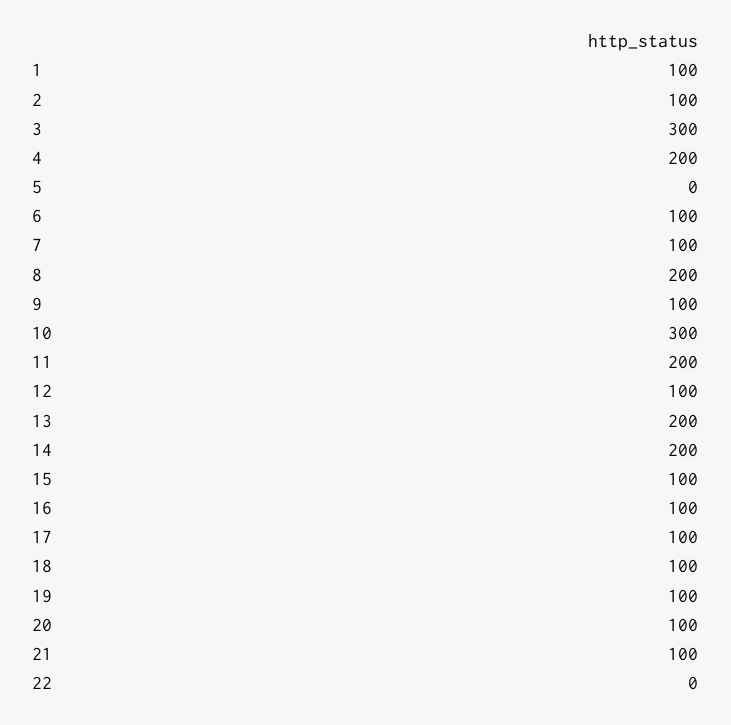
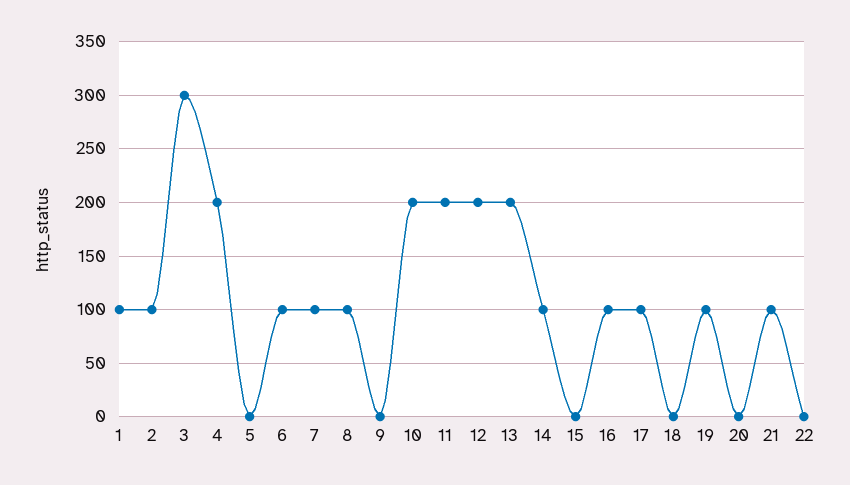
8: 200 -> 100
9: 100 -> 0
10: 300 -> 200
12: 100 -> 200
14: 200 -> 100
15: 100 -> 0
18: 100 -> 0
20: 100 -> 0

